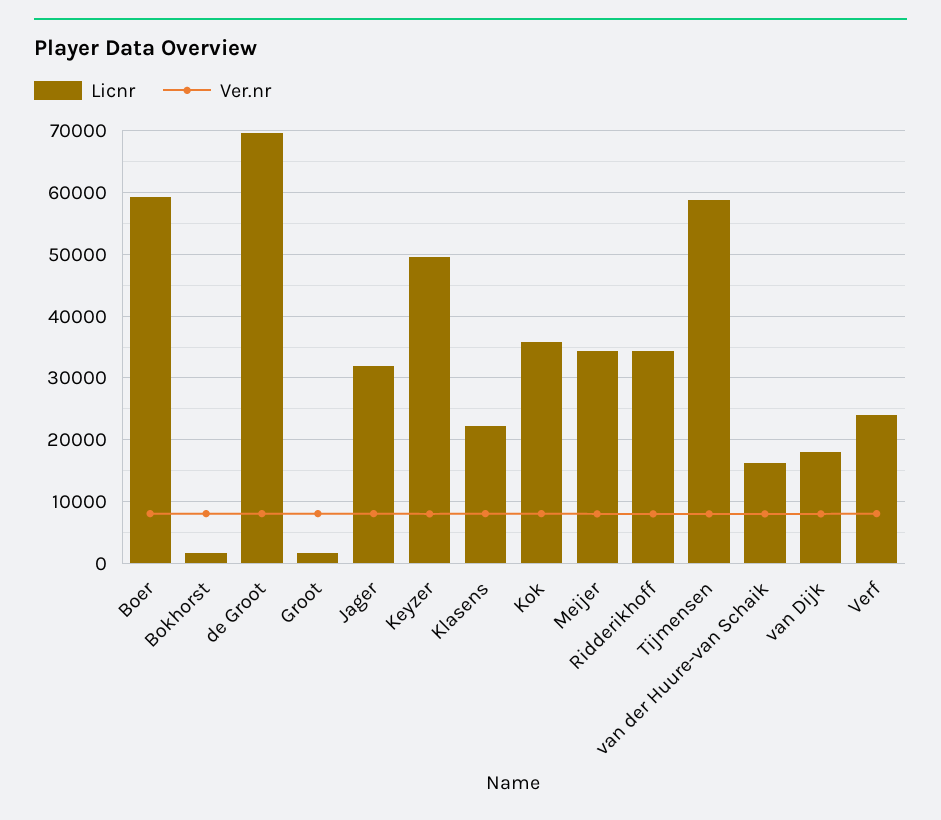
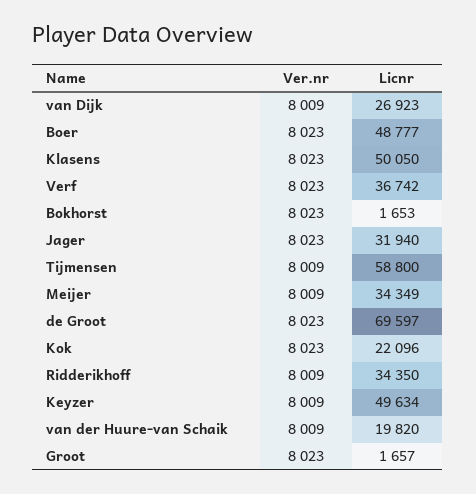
Licnr, Boer: 59000 -> 48777
Licnr, Klasens: 22000 -> 50050
Licnr, Kok: 36000 -> 22096
Licnr, van der Huure-van Schaik: 16000 -> 19820
Licnr, van Dijk: 18000 -> 26923
Licnr, Verf: 24000 -> 36742

